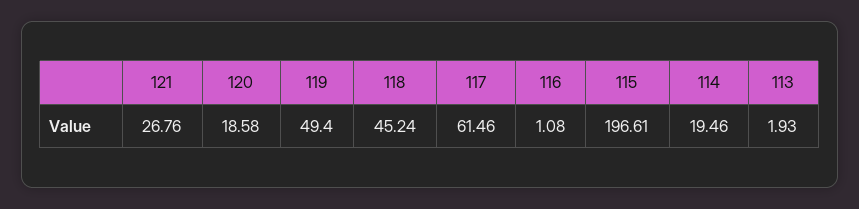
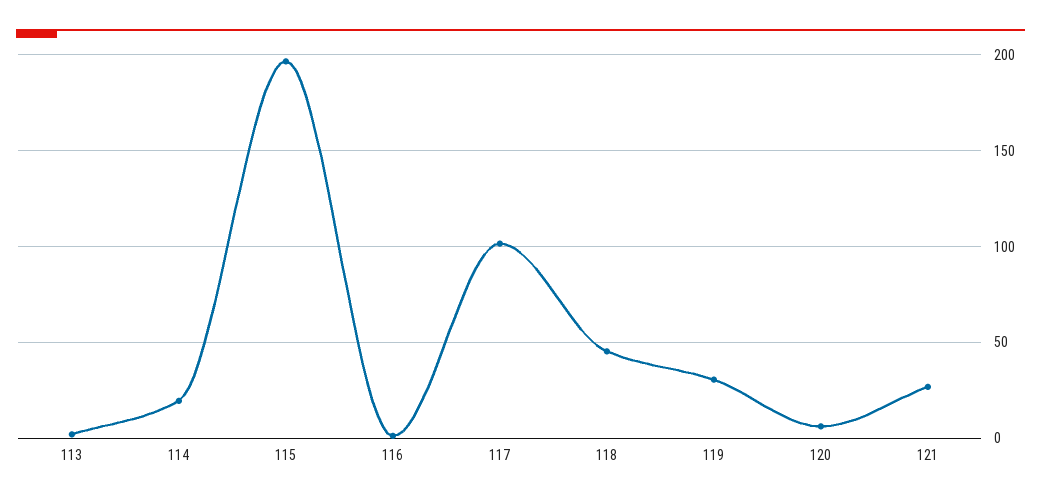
120: 18.58 -> 5
119: 49.4 -> 30
117: 61.46 -> 100

